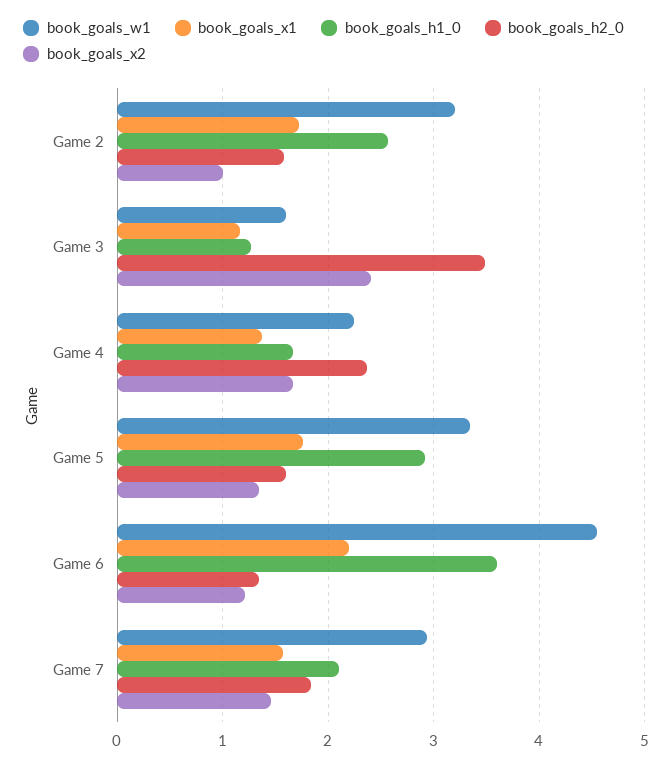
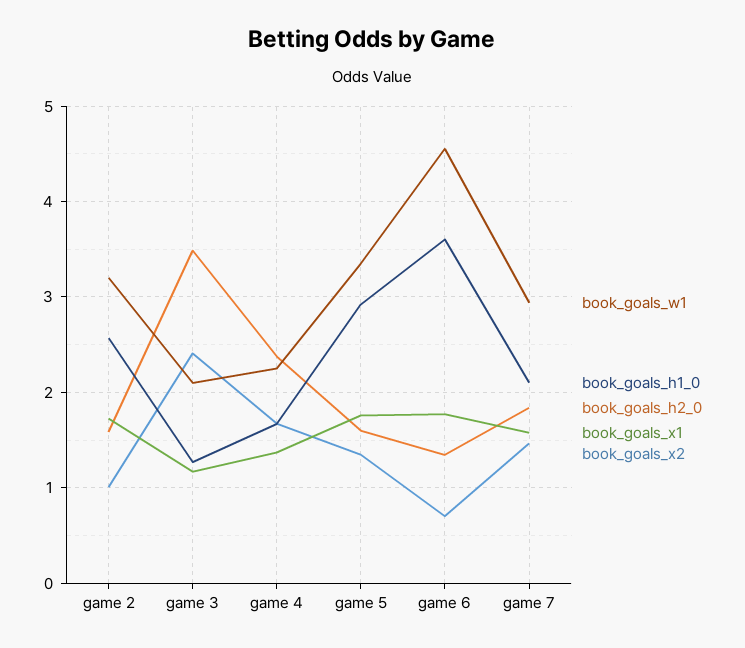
book_goals_w1, Game 3: 1.6 -> 2.1
book_goals_x1, Game 6: 2.2 -> 1.8
book_goals_x2, Game 6: 1.2 -> 0.7

